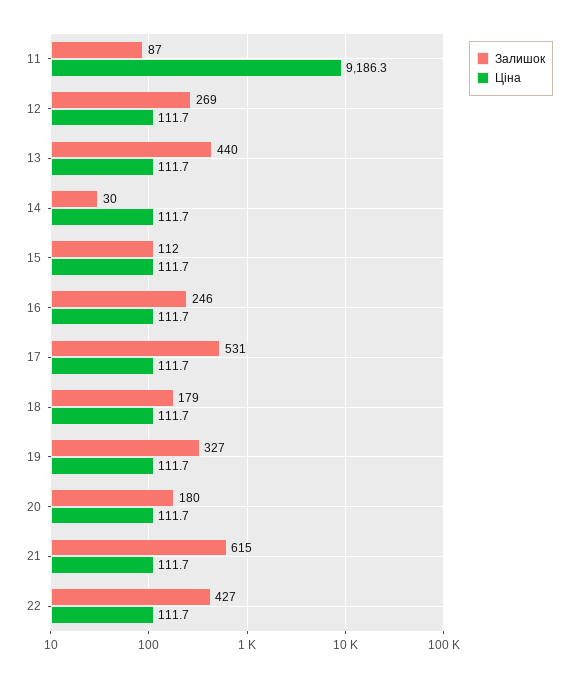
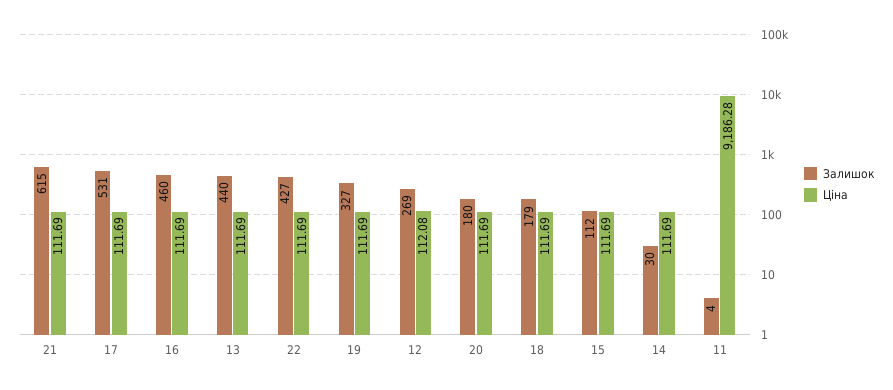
Залишок, 11: 87 -> 4
Ціна, 12: 111.7 -> 112.08
Залишок, 16: 246 -> 460

